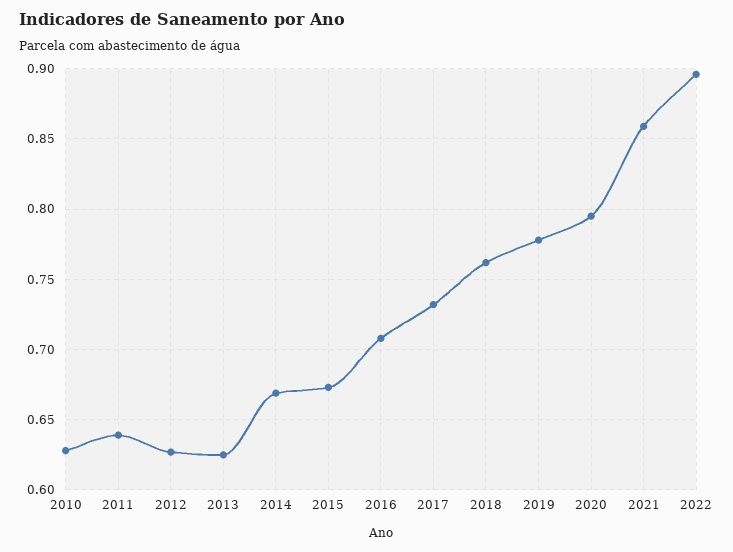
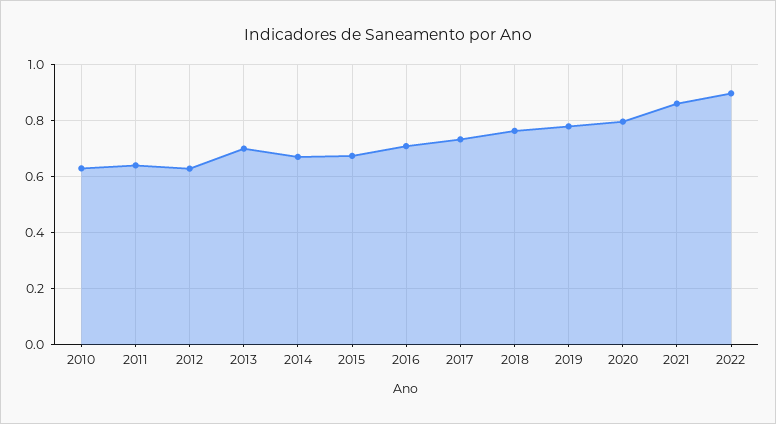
2013: 0.625 -> 0.7

